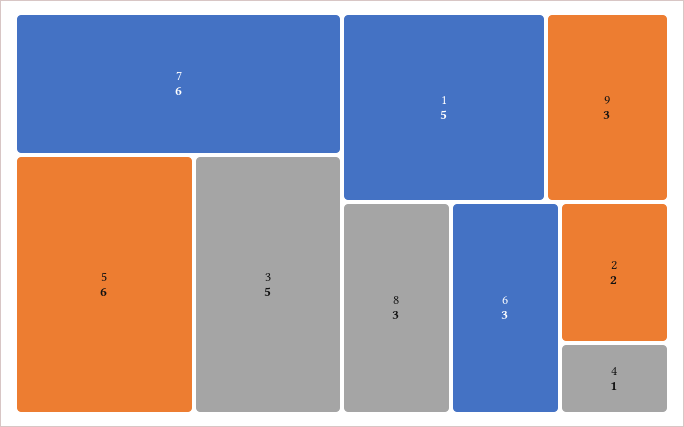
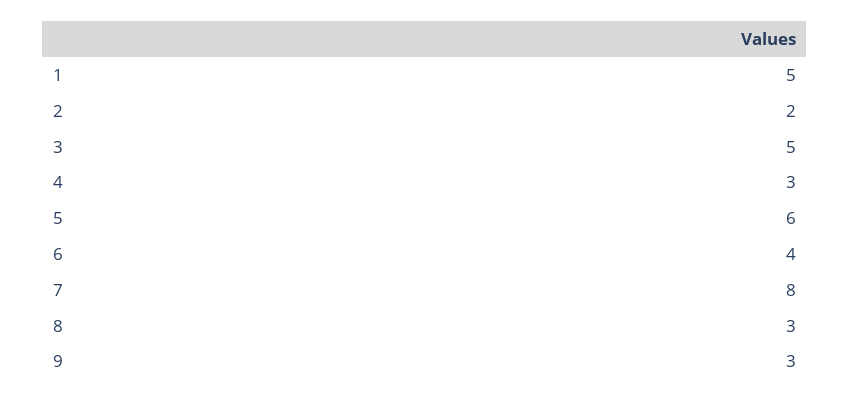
7: 6 -> 8
6: 3 -> 4
4: 1 -> 3

